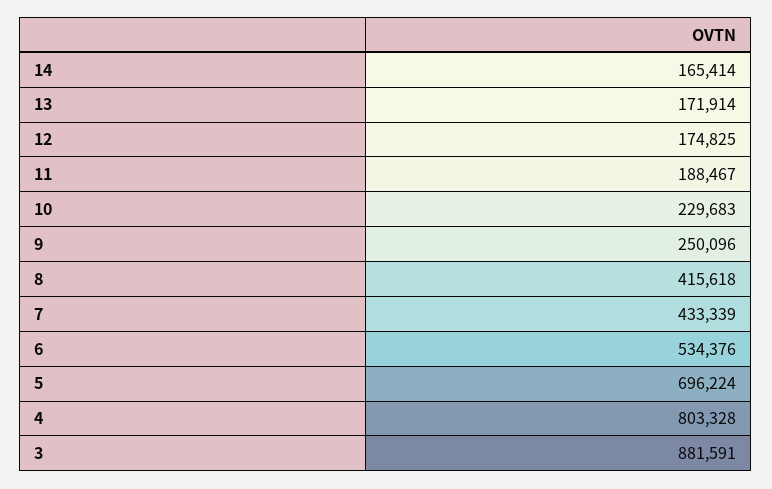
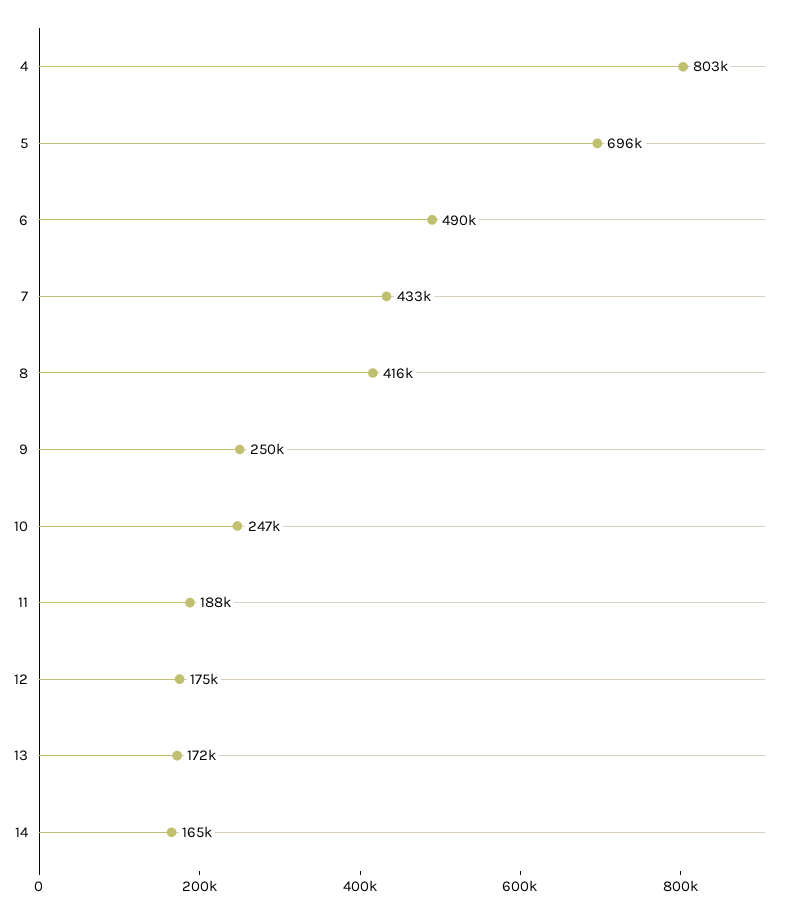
10: 229683 -> 247000
6: 534376 -> 490000
3: 881591 -> none

